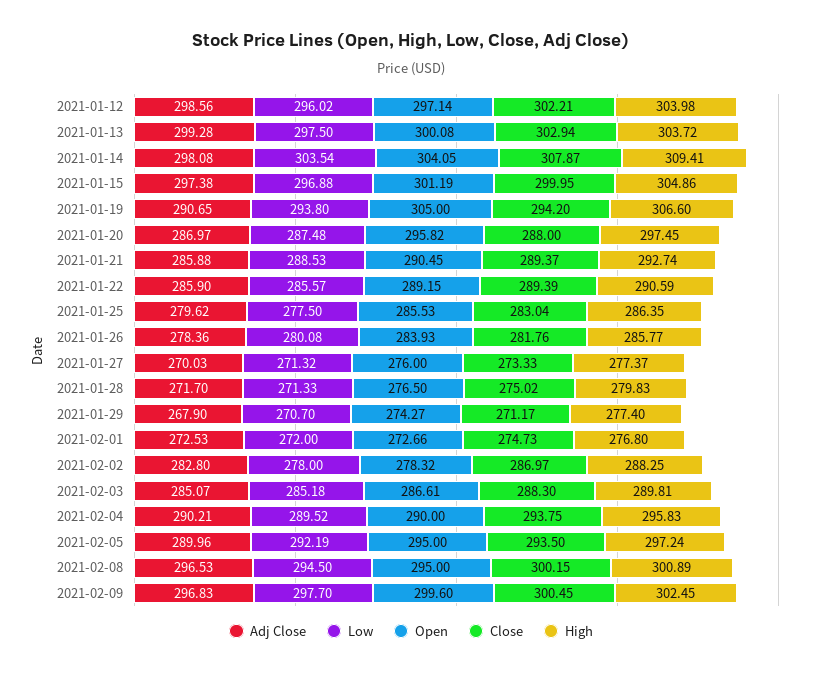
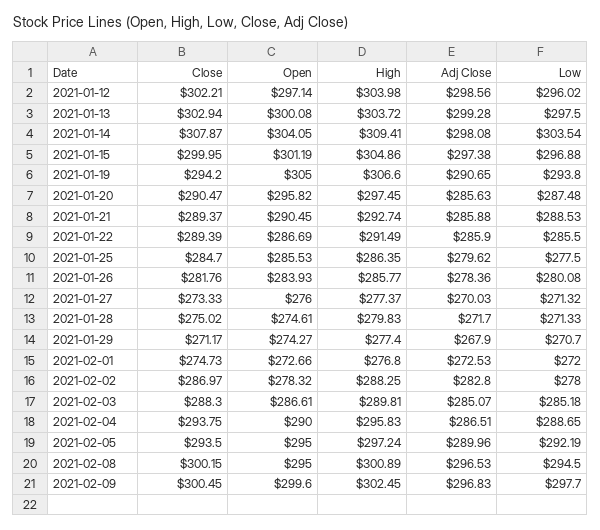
Adj Close, 2021-01-20: 286.97 -> 285.63
Close, 2021-01-20: 288 -> 290.47
Low, 2021-01-22: 285.57 -> 285.5
Open, 2021-01-22: 289.15 -> 286.69
High, 2021-01-22: 290.59 -> 291.49
Close, 2021-01-25: 283.04 -> 284.7
Open, 2021-01-28: 276.5 -> 274.61
Adj Close, 2021-02-04: 290.21 -> 286.51
Low, 2021-02-04: 289.52 -> 288.65

